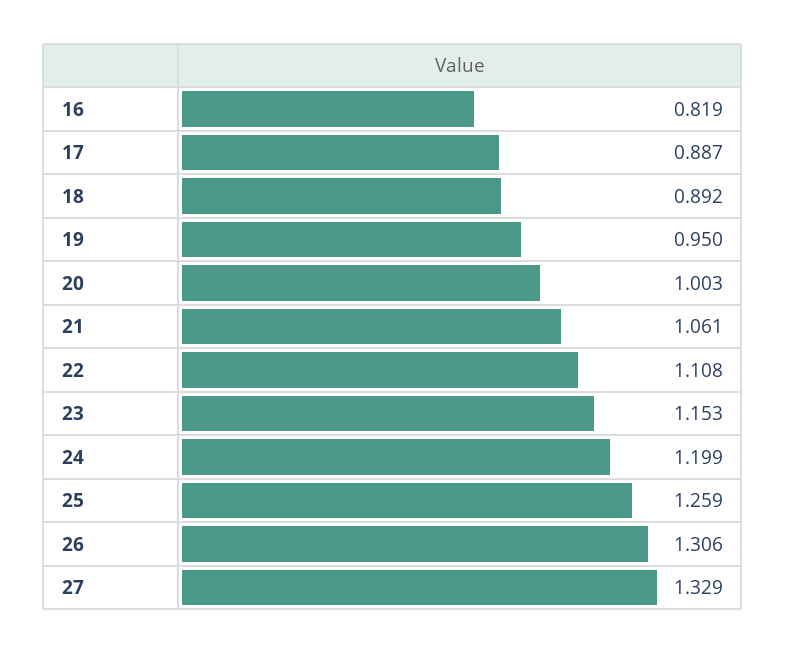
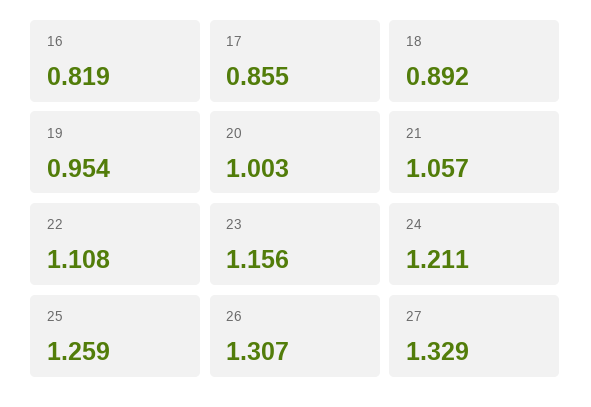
17: 0.887 -> 0.855
19: 0.95 -> 0.954
21: 1.061 -> 1.057
23: 1.153 -> 1.156
24: 1.199 -> 1.211
26: 1.306 -> 1.307

